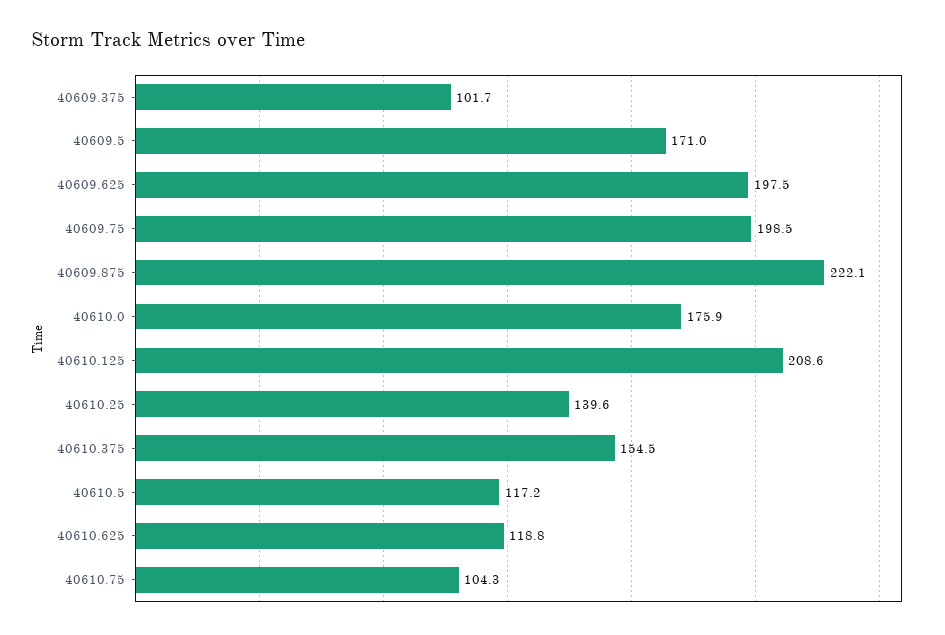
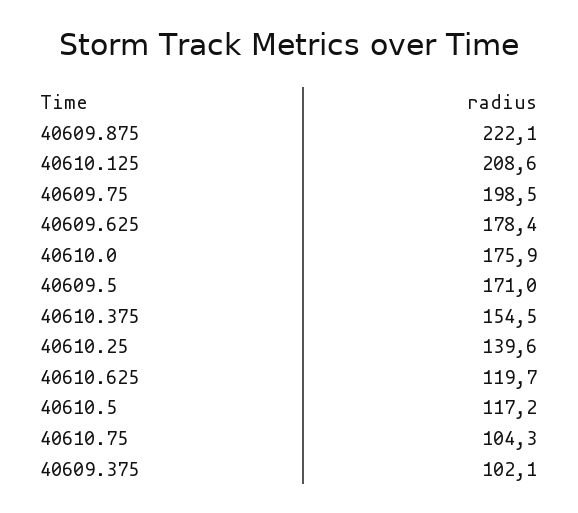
40609.375: 101.7 -> 102.1
40609.625: 197.5 -> 178.4
40610.625: 118.8 -> 119.7

